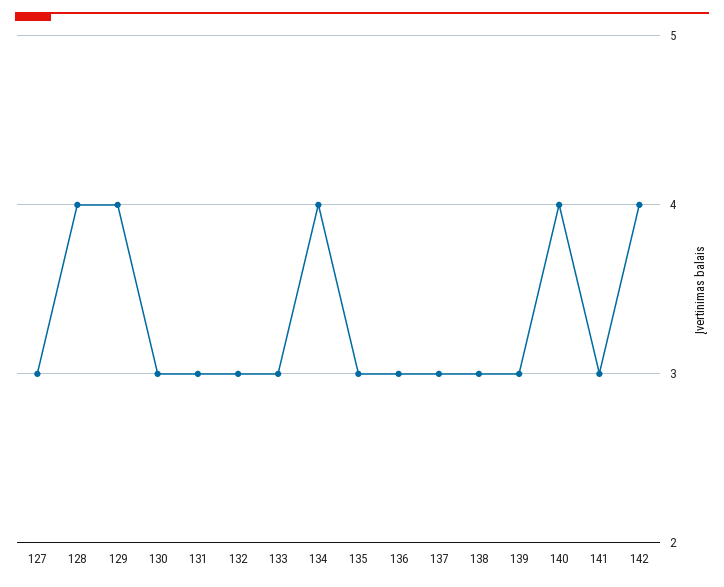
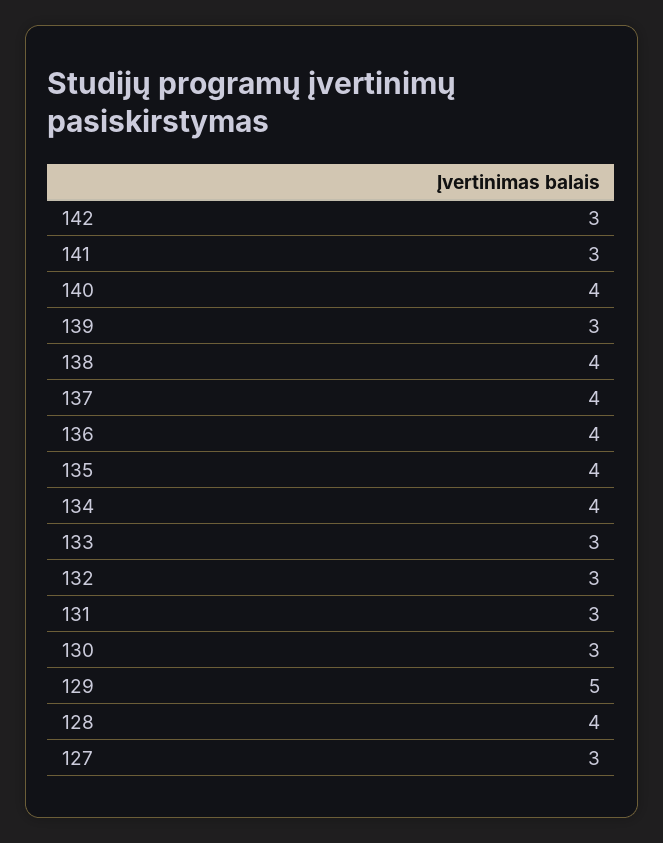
129: 4 -> 5
135: 3 -> 4
136: 3 -> 4
137: 3 -> 4
138: 3 -> 4
142: 4 -> 3

